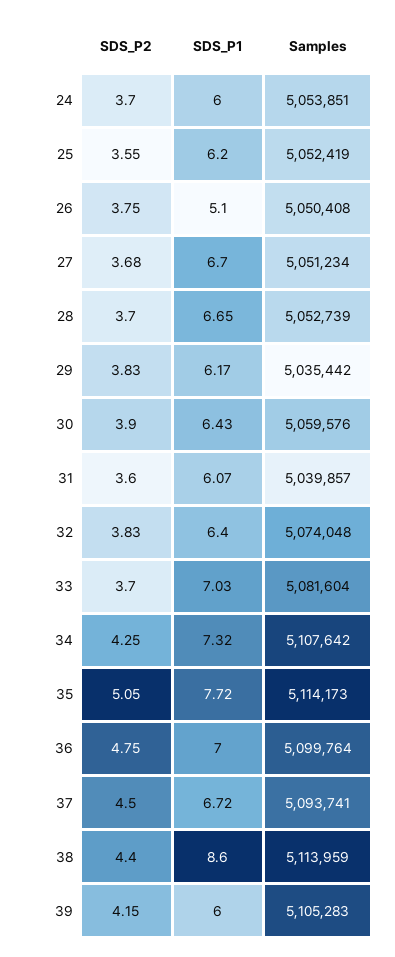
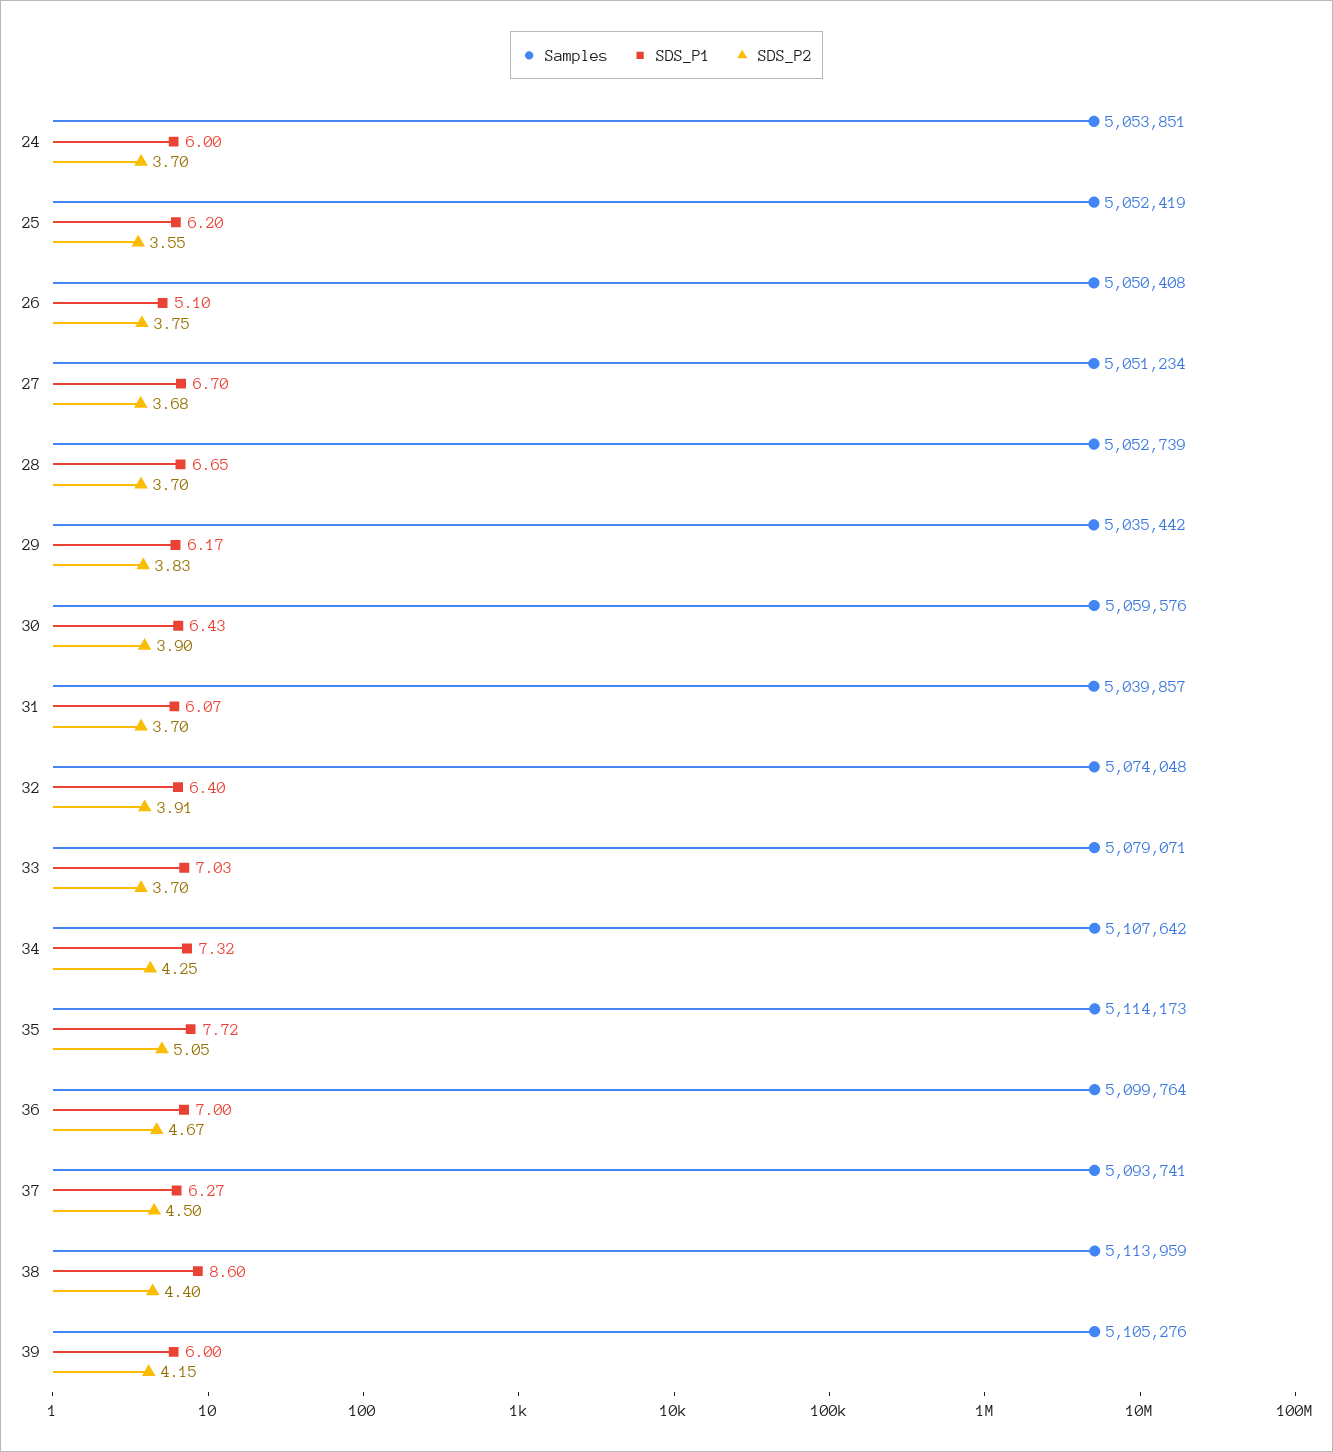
SDS_P2, 31: 3.6 -> 3.7
SDS_P2, 32: 3.83 -> 3.91
Samples, 33: 5081604 -> 5079071
SDS_P2, 36: 4.75 -> 4.67
SDS_P1, 37: 6.72 -> 6.27
Samples, 39: 5105283 -> 5105276

